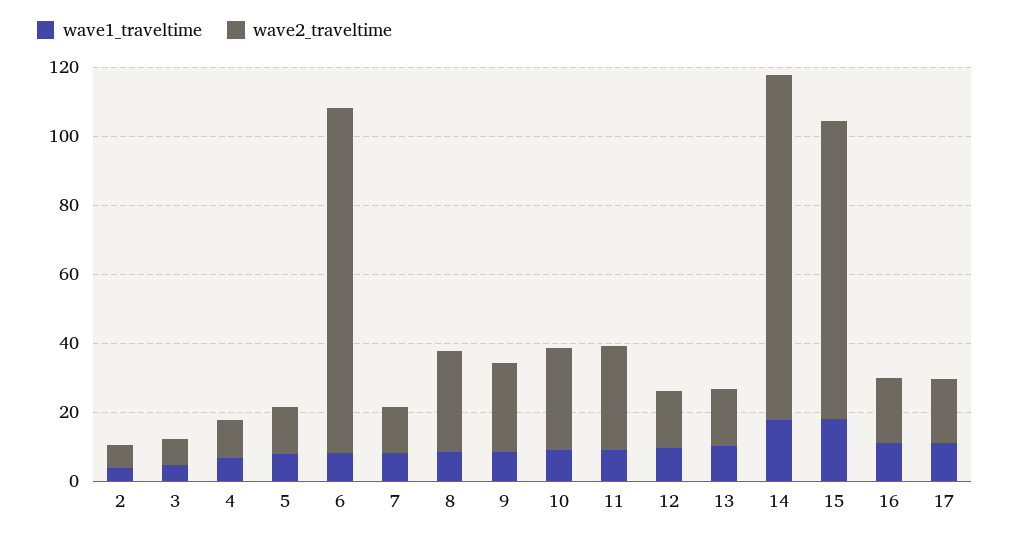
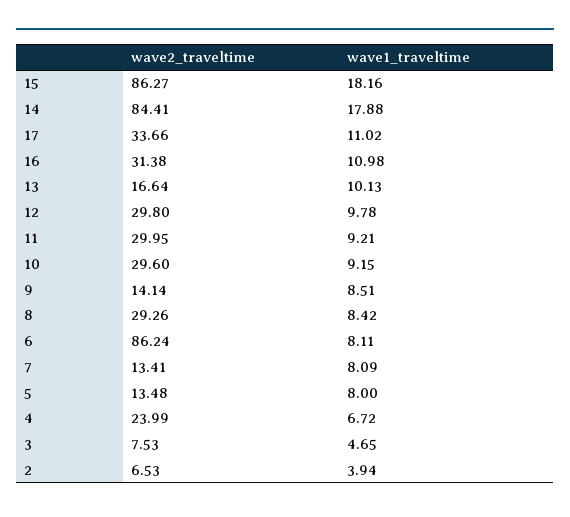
wave2_traveltime, 4: 10 -> 23.99
wave2_traveltime, 6: 100 -> 86.24
wave2_traveltime, 9: 25 -> 14.14
wave2_traveltime, 12: 15 -> 29.8
wave2_traveltime, 14: 100 -> 84.41
wave2_traveltime, 16: 20 -> 31.38
wave2_traveltime, 17: 20 -> 33.66

